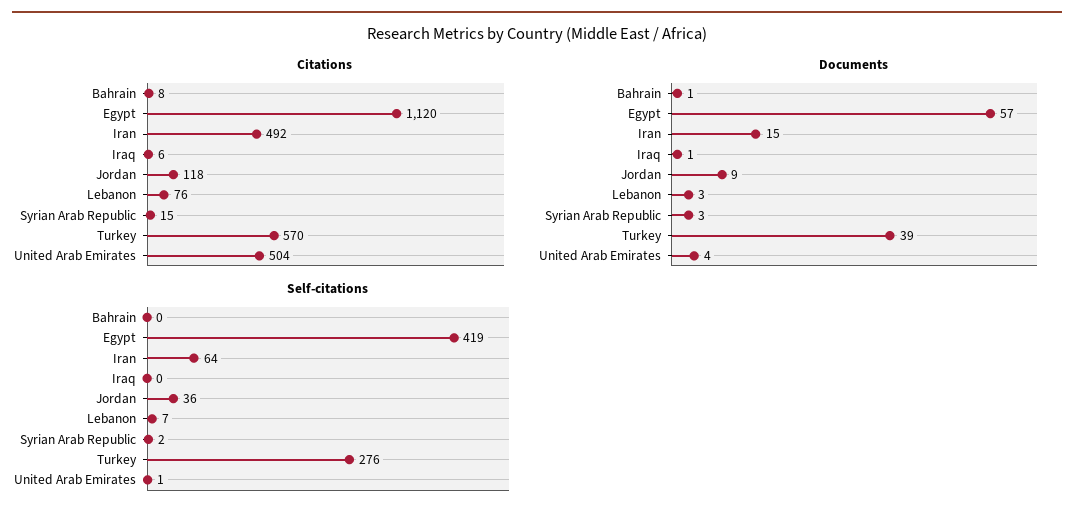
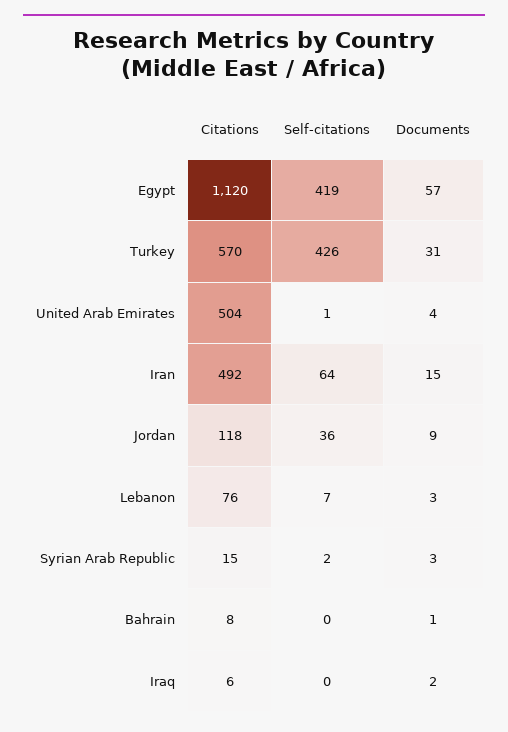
Documents, Iraq: 1 -> 2
Documents, Turkey: 39 -> 31
Self-citations, Turkey: 276 -> 426

